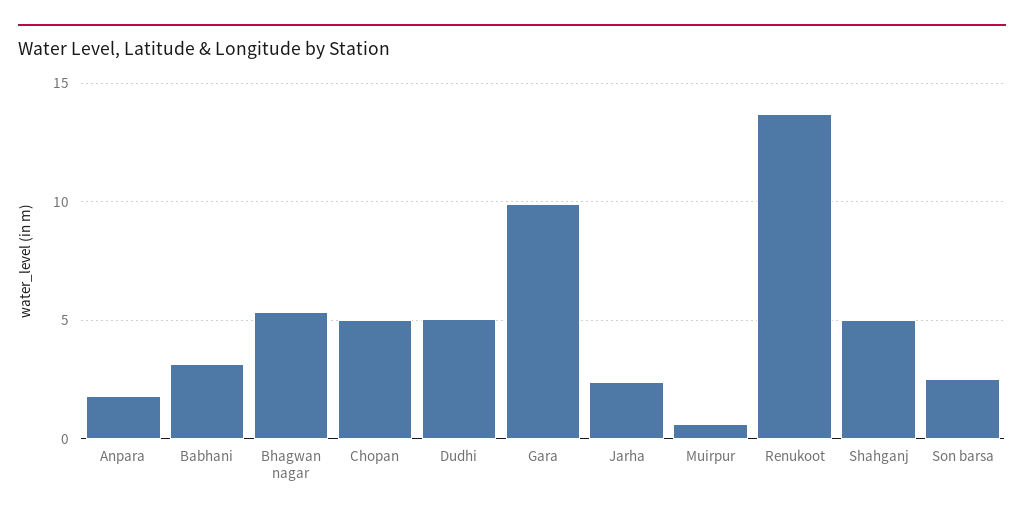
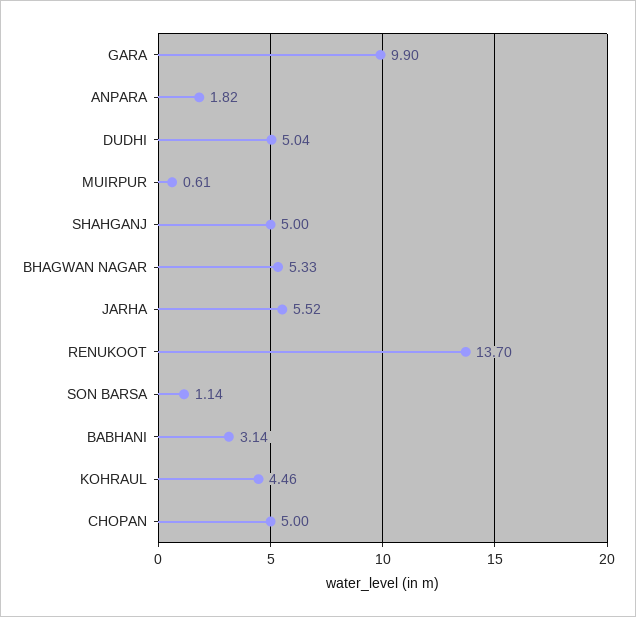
Jarha: 2.5 -> 5.52
Son barsa: 2.5 -> 1.14
KOHRAUL: none -> 4.46

